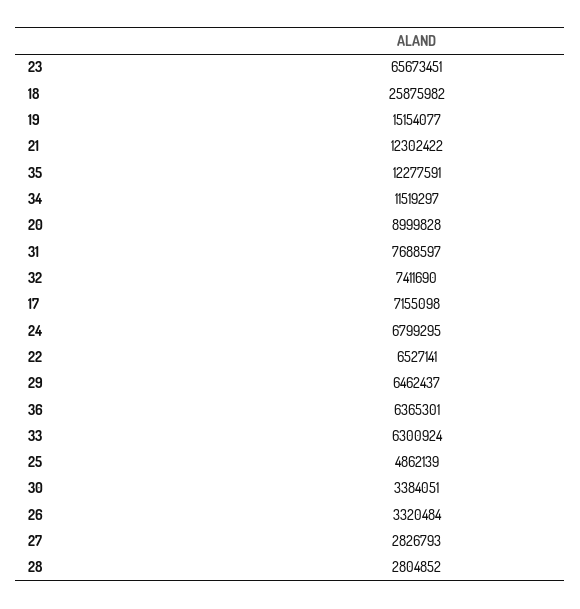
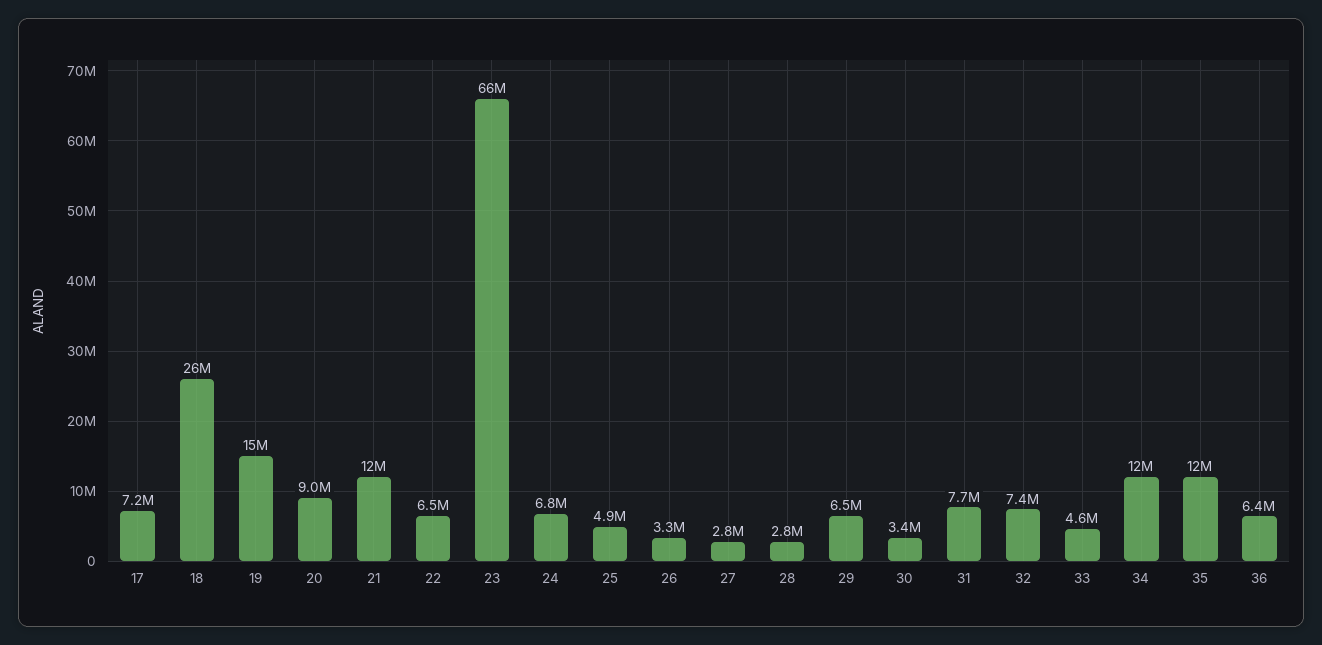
33: 6300924 -> 4600000

